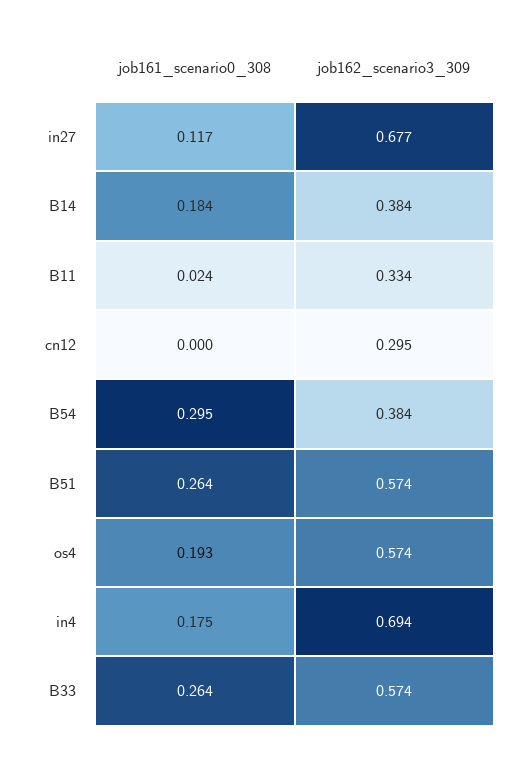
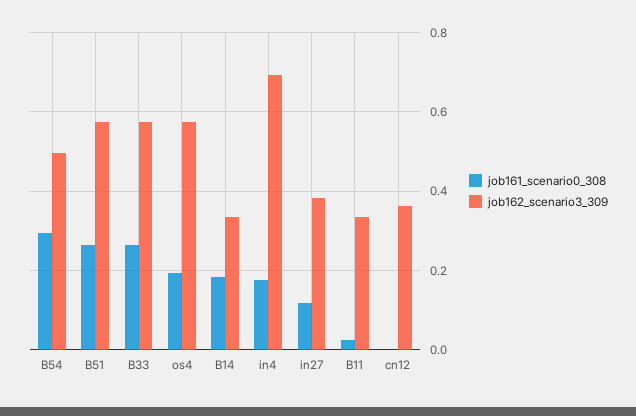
job162_scenario3_309, in27: 0.677 -> 0.38
job162_scenario3_309, B14: 0.384 -> 0.34
job162_scenario3_309, cn12: 0.295 -> 0.36
job162_scenario3_309, B54: 0.384 -> 0.5

